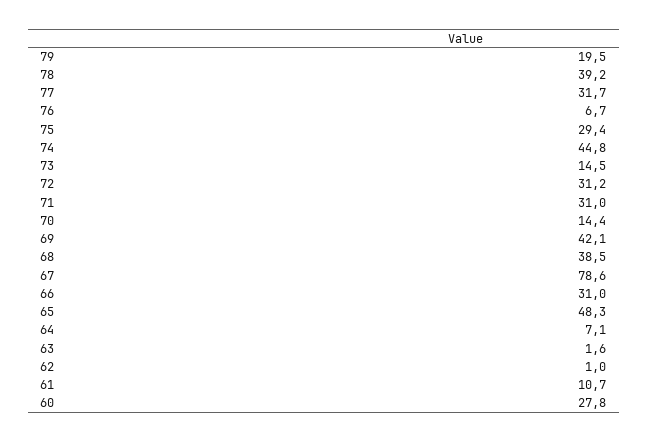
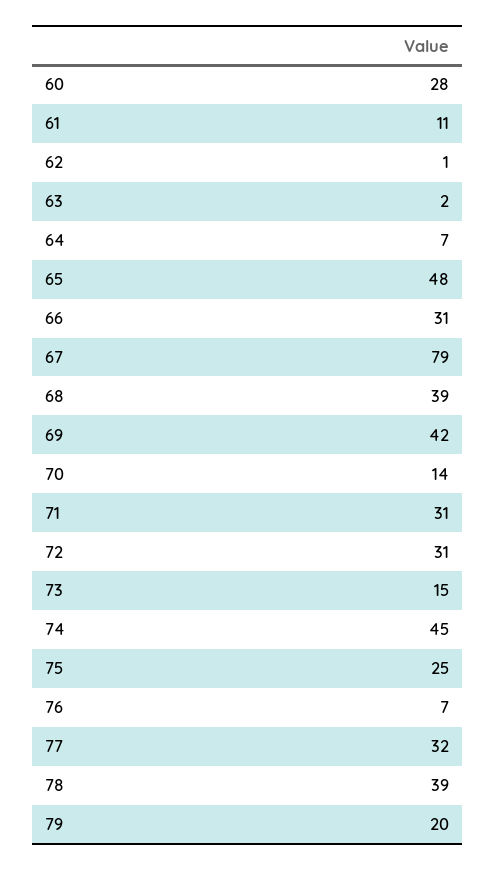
75: 29.4 -> 25

